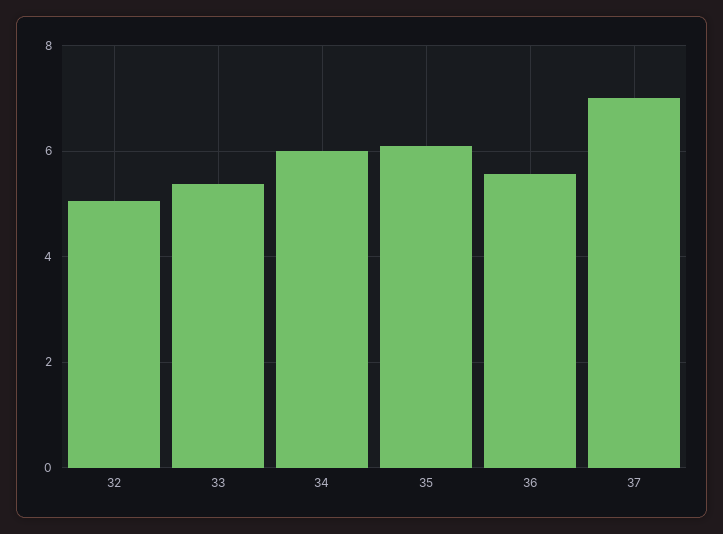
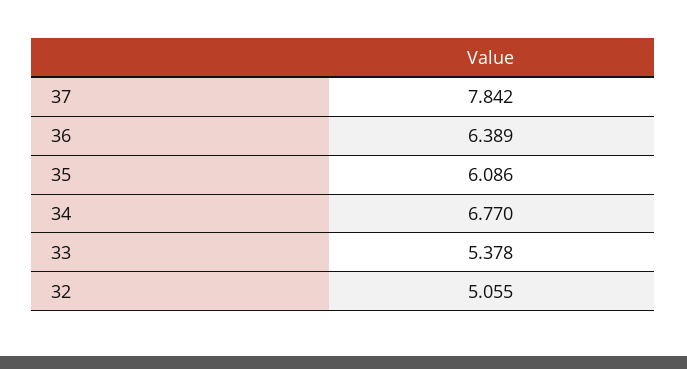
34: 6 -> 6.77
36: 5.6 -> 6.389
37: 7 -> 7.842

